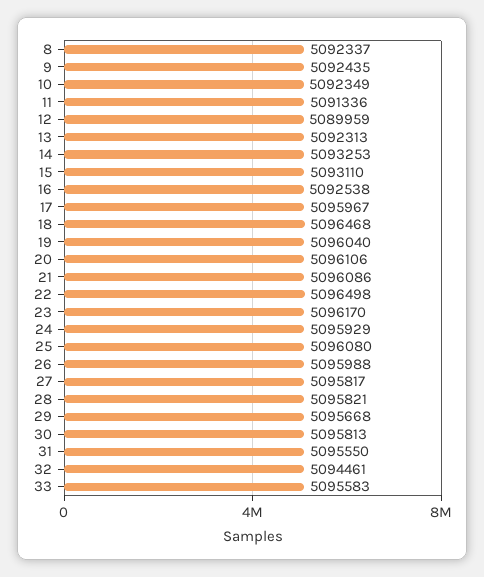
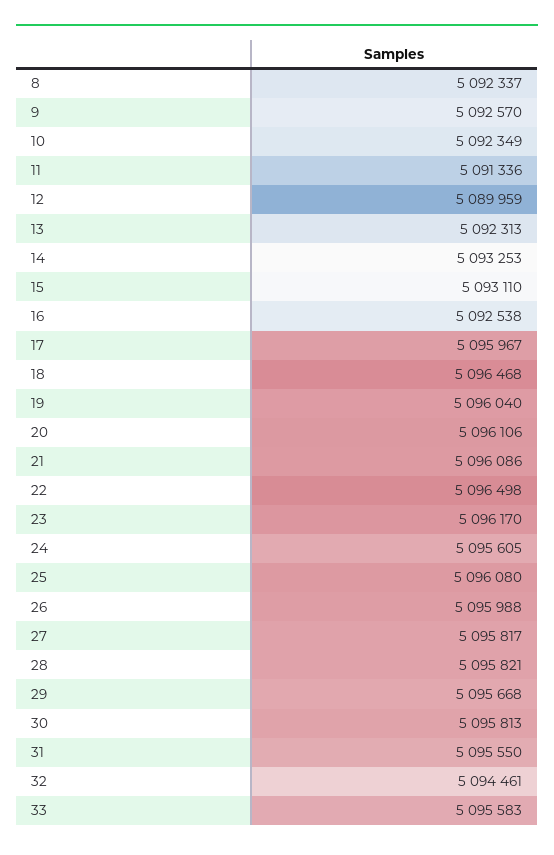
9: 5092435 -> 5092570
24: 5095929 -> 5095605

